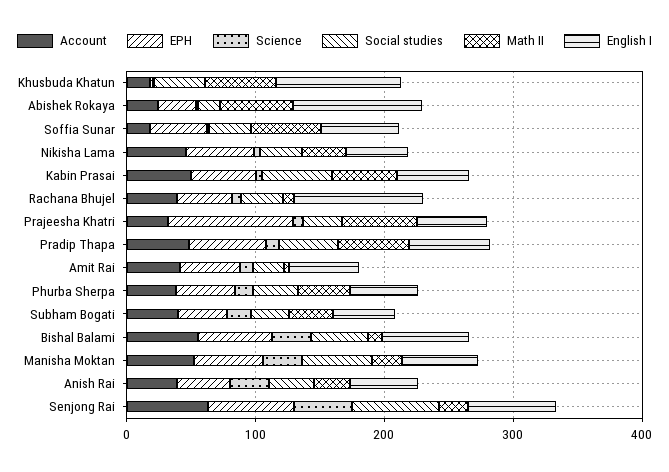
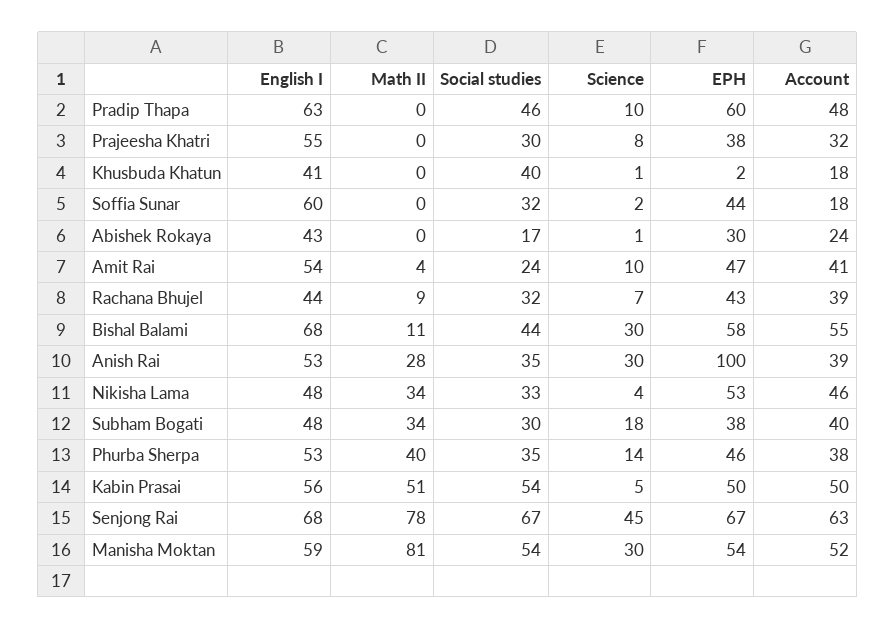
Math II, Khusbuda Khatun: 60 -> 0
English I, Khusbuda Khatun: 100 -> 41
Math II, Abishek Rokaya: 60 -> 0
English I, Abishek Rokaya: 100 -> 43
Math II, Soffia Sunar: 60 -> 0
English I, Rachana Bhujel: 100 -> 44
EPH, Prajeesha Khatri: 100 -> 38
Math II, Prajeesha Khatri: 60 -> 0
Math II, Pradip Thapa: 60 -> 0
Math II, Manisha Moktan: 20 -> 81
EPH, Anish Rai: 40 -> 100
Math II, Senjong Rai: 20 -> 78

